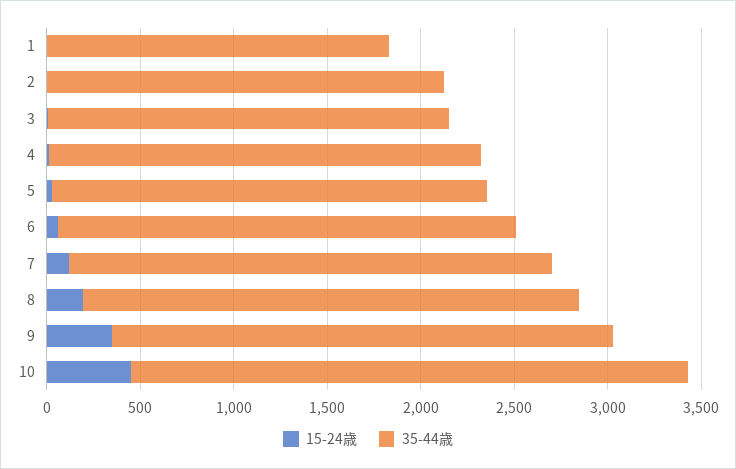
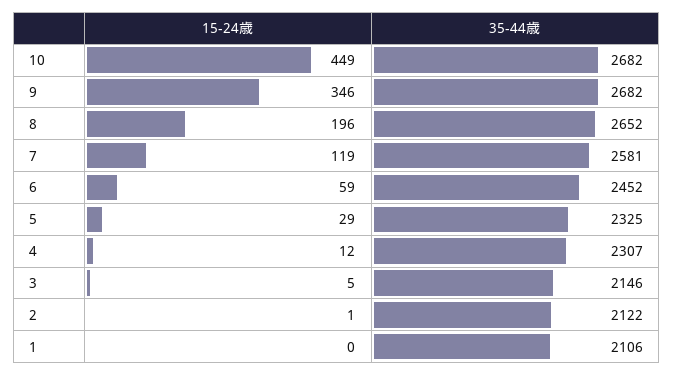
35-44歳, 1: 1800 -> 2106
35-44歳, 10: 3000 -> 2682

